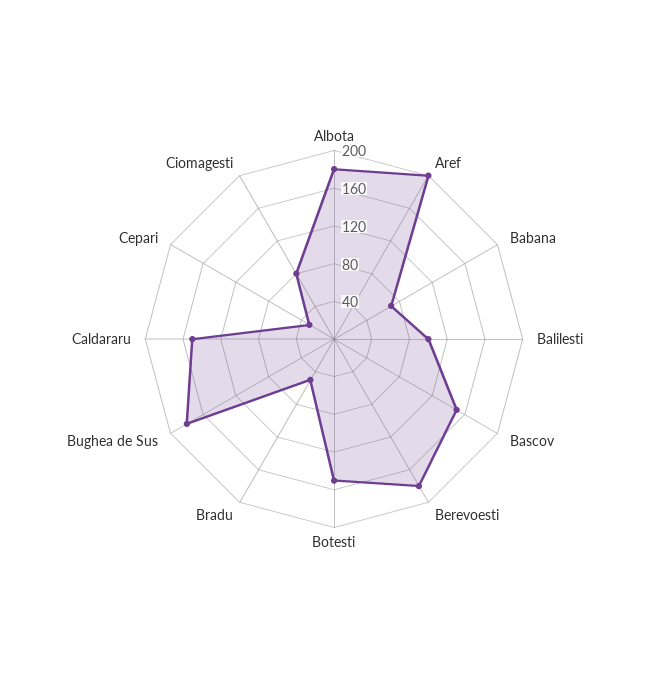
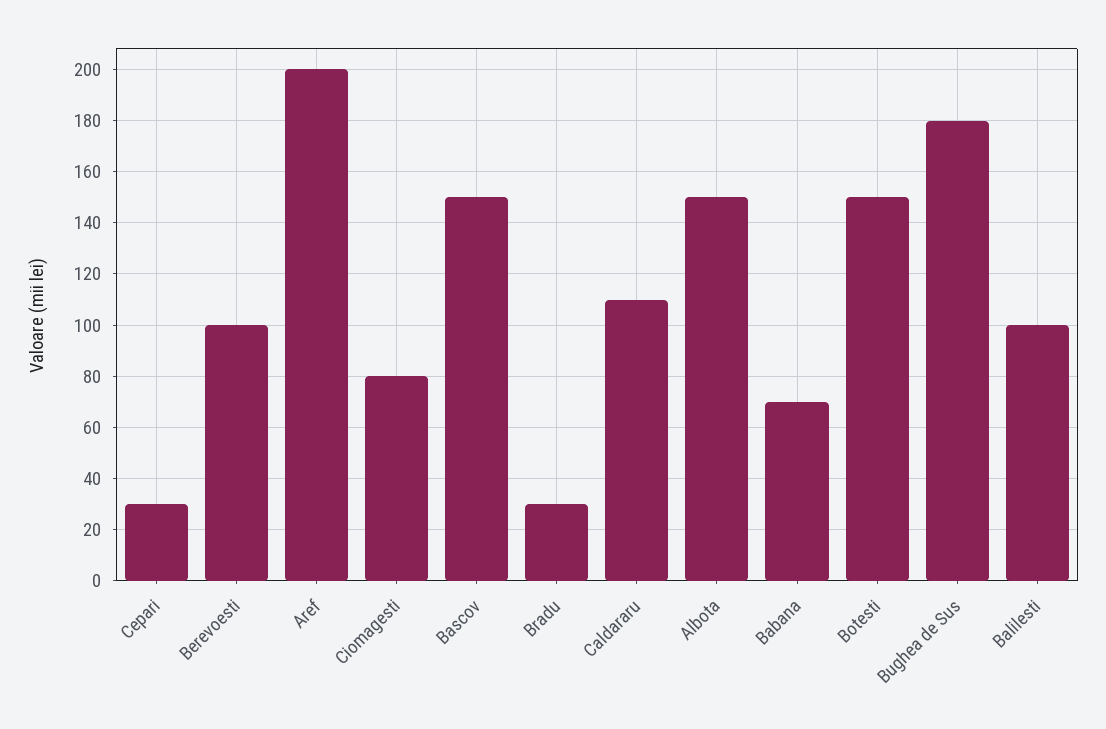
Albota: 180 -> 150
Berevoesti: 180 -> 100
Bradu: 50 -> 30
Caldararu: 150 -> 110

